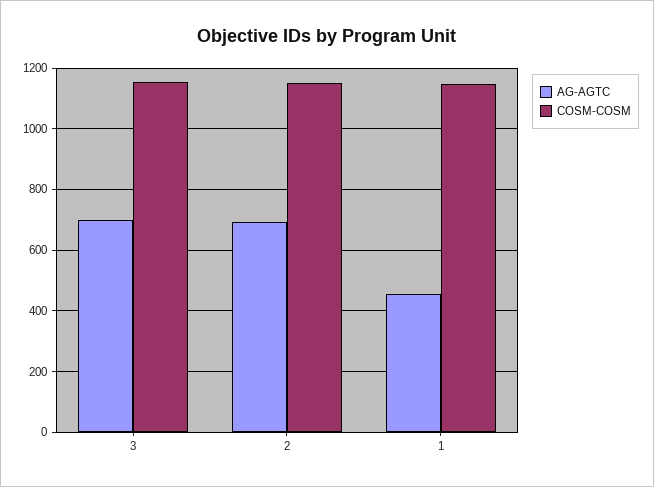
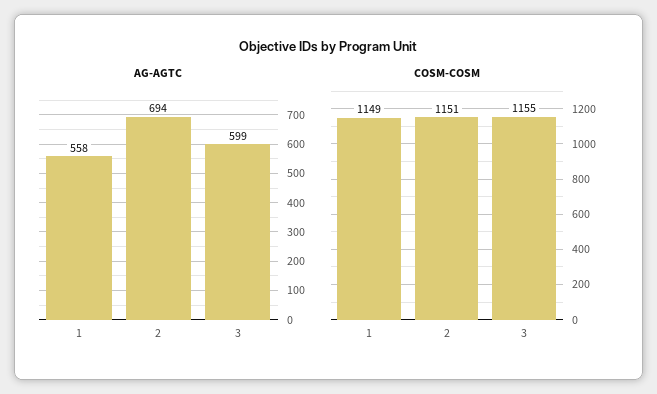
AG-AGTC, 3: 700 -> 599
AG-AGTC, 1: 460 -> 558

